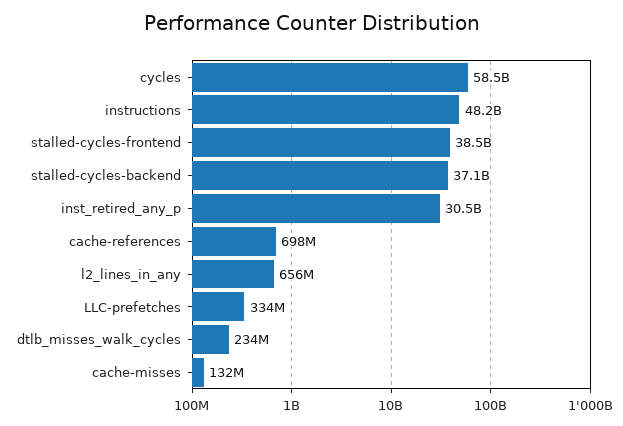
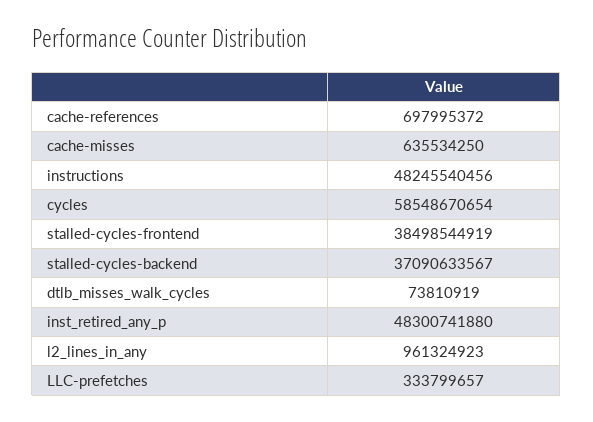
inst_retired_any_p: 30500000000 -> 48300741880
l2_lines_in_any: 656000000 -> 961324923
dtlb_misses_walk_cycles: 234000000 -> 73810919
cache-misses: 132000000 -> 635534250

